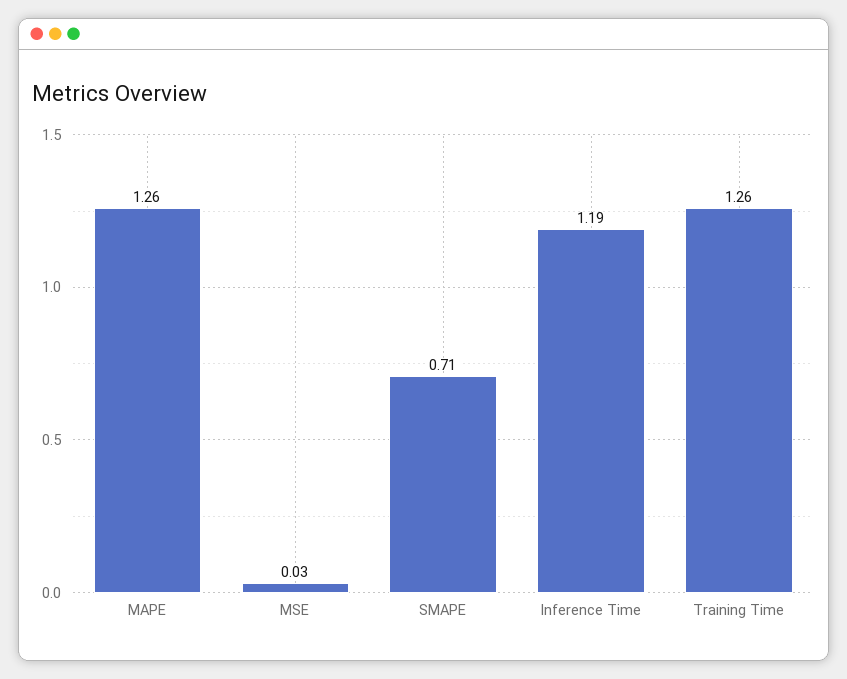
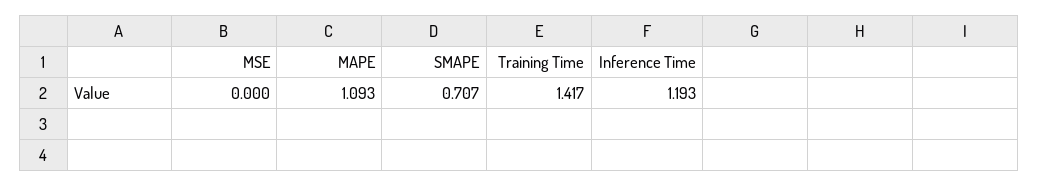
MAPE: 1.26 -> 1.093
MSE: 0.03 -> 0
Training Time: 1.26 -> 1.417

